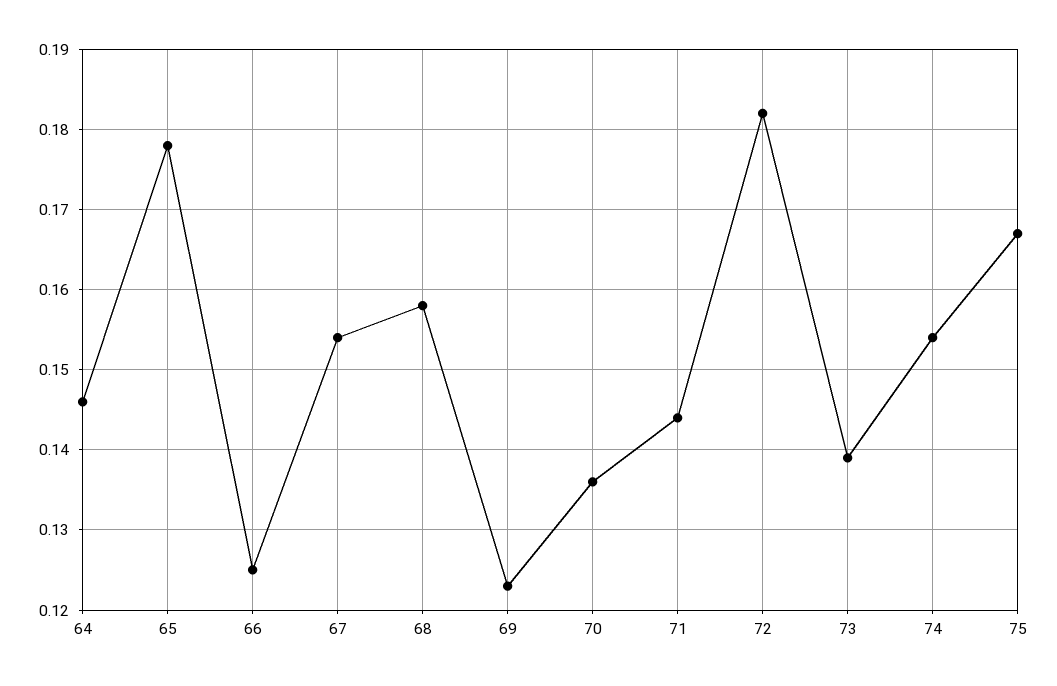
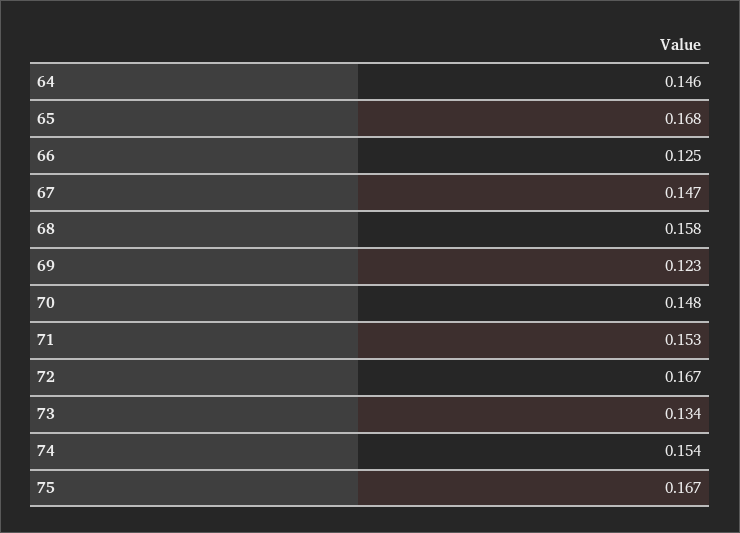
65: 0.178 -> 0.168
67: 0.154 -> 0.147
70: 0.136 -> 0.148
71: 0.144 -> 0.153
72: 0.182 -> 0.167
73: 0.139 -> 0.134

